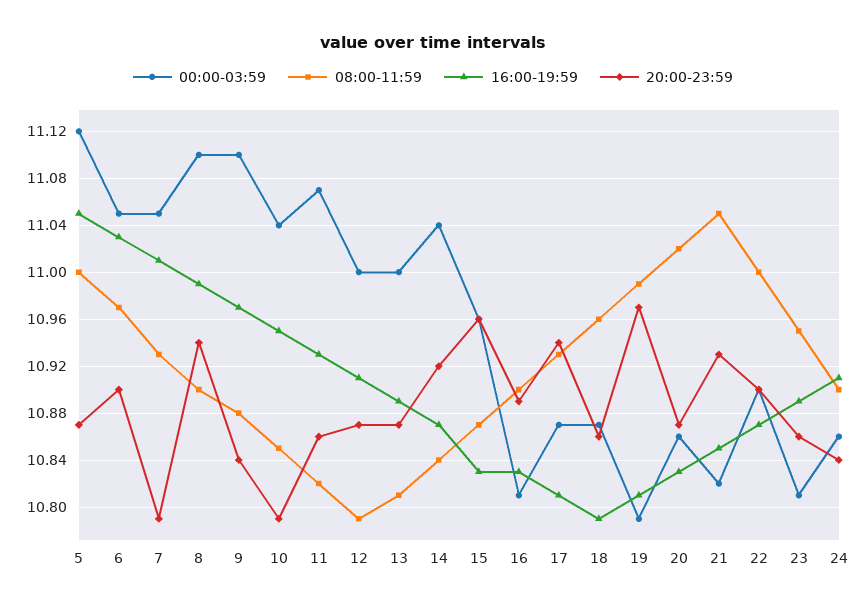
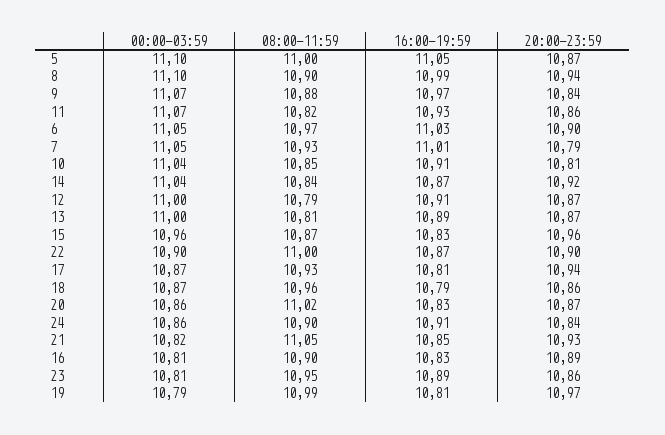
00:00-03:59, 5: 11.12 -> 11.1
00:00-03:59, 9: 11.1 -> 11.07
16:00-19:59, 10: 10.95 -> 10.91
20:00-23:59, 10: 10.79 -> 10.81

